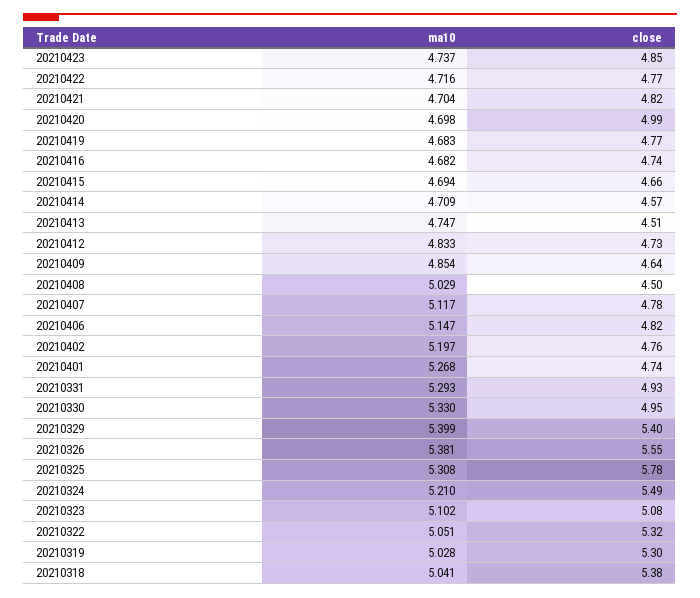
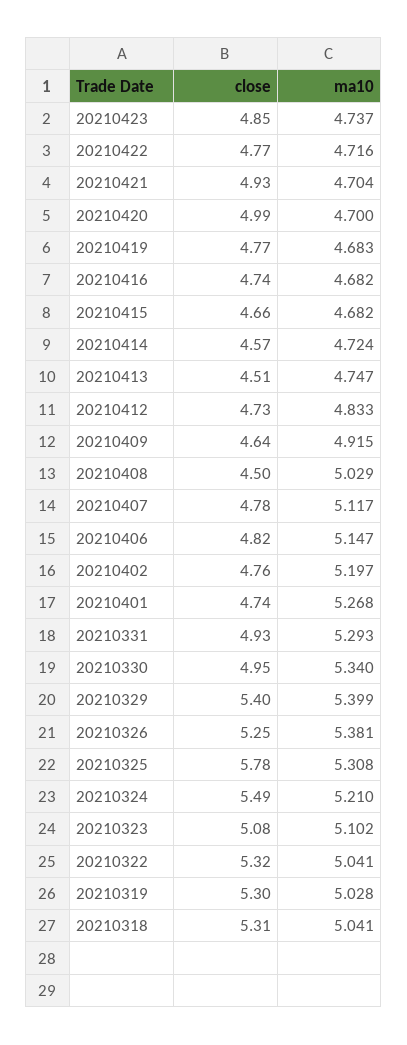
close, 20210421: 4.82 -> 4.93
ma10, 20210420: 4.698 -> 4.7
ma10, 20210415: 4.694 -> 4.682
ma10, 20210414: 4.709 -> 4.724
ma10, 20210409: 4.854 -> 4.915
ma10, 20210330: 5.33 -> 5.34
close, 20210326: 5.55 -> 5.25
ma10, 20210322: 5.051 -> 5.041
close, 20210318: 5.38 -> 5.31

